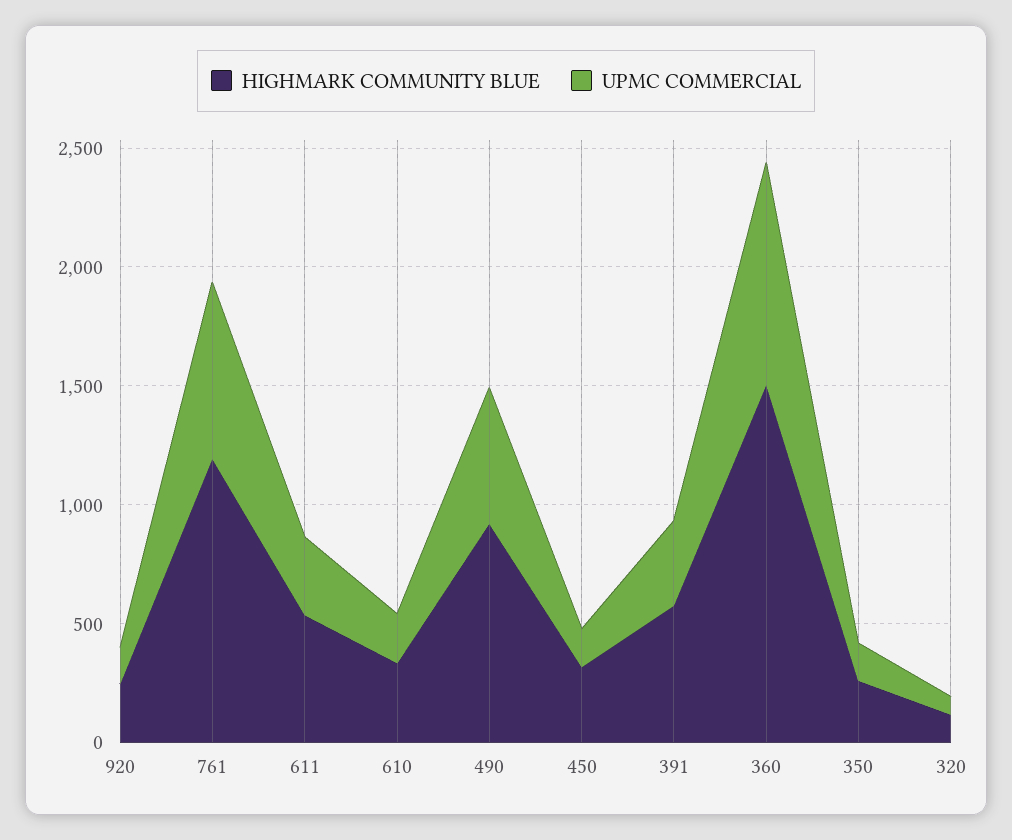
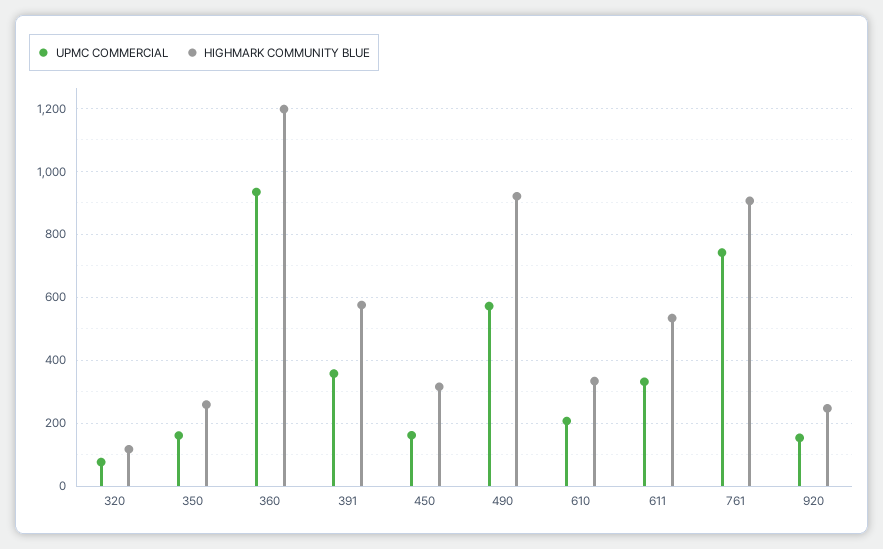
HIGHMARK COMMUNITY BLUE, 761: 1200 -> 900
HIGHMARK COMMUNITY BLUE, 360: 1500 -> 1200

